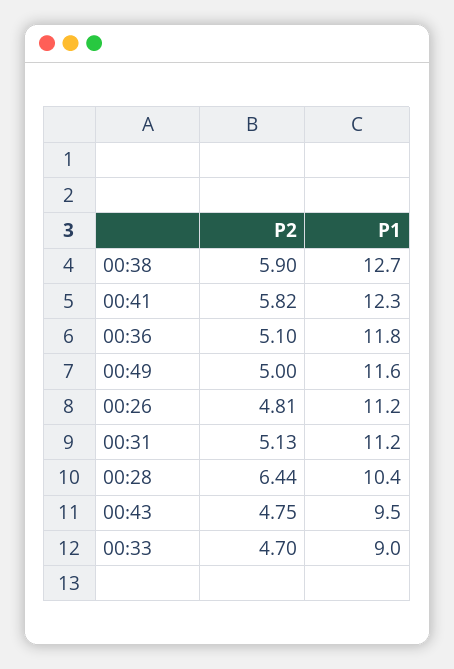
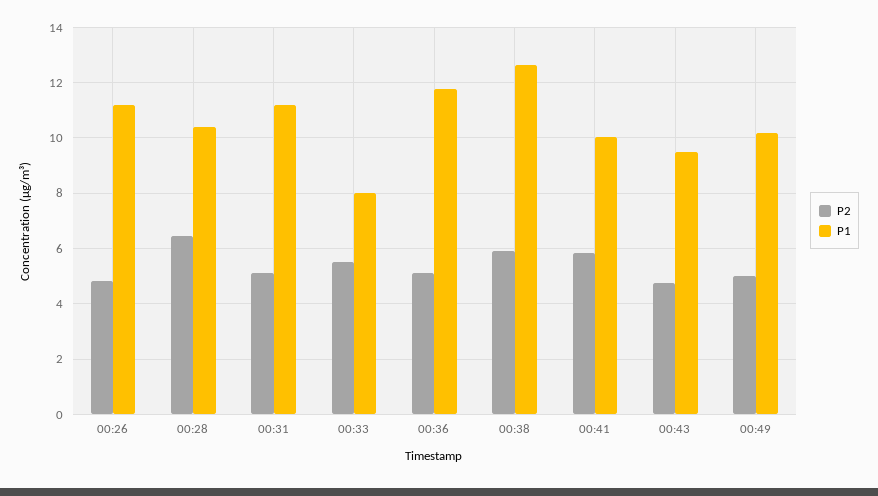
P1, 00:41: 12.3 -> 10
P1, 00:49: 11.6 -> 10.25
P2, 00:33: 4.7 -> 5.5
P1, 00:33: 9 -> 8

